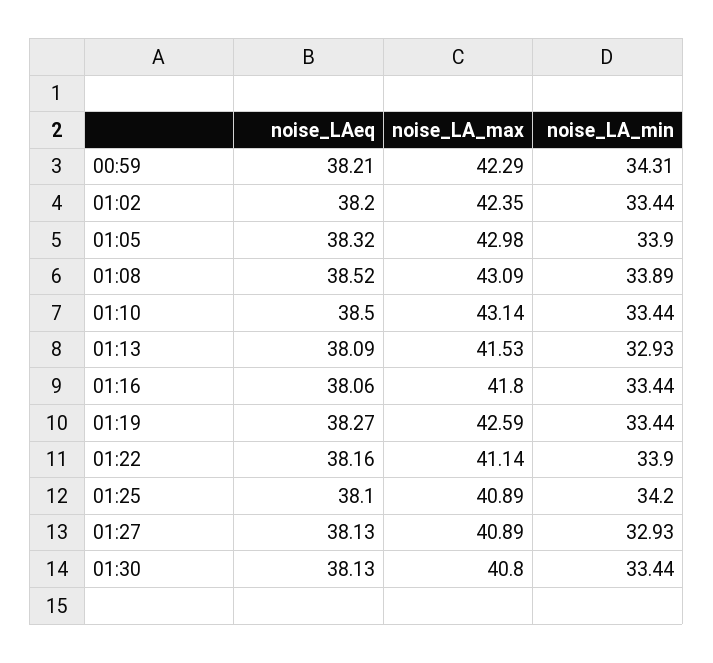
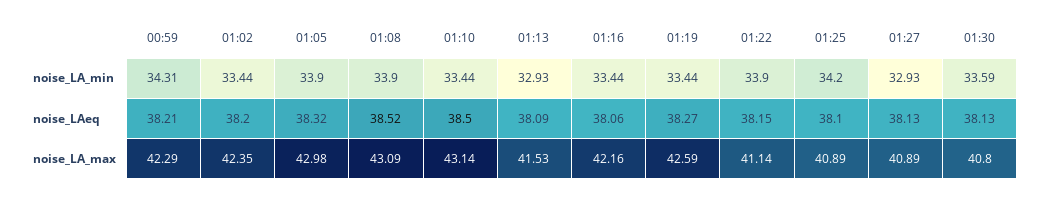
noise_LA_min, 01:08: 33.89 -> 33.9
noise_LA_max, 01:16: 41.8 -> 42.16
noise_LAeq, 01:22: 38.16 -> 38.15
noise_LA_min, 01:30: 33.44 -> 33.59

